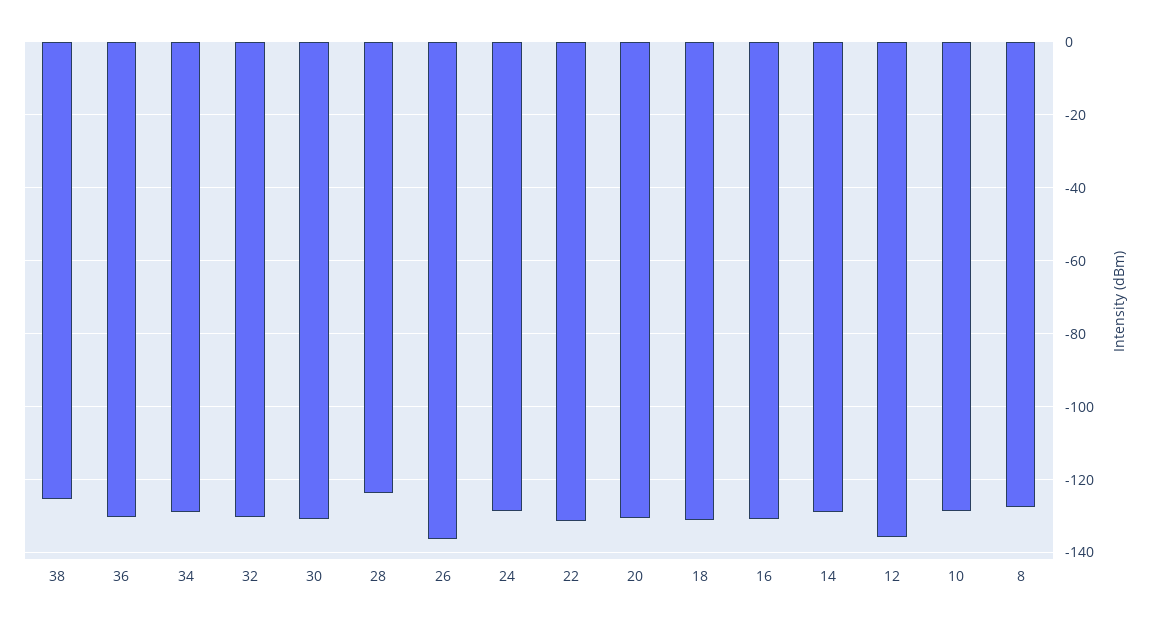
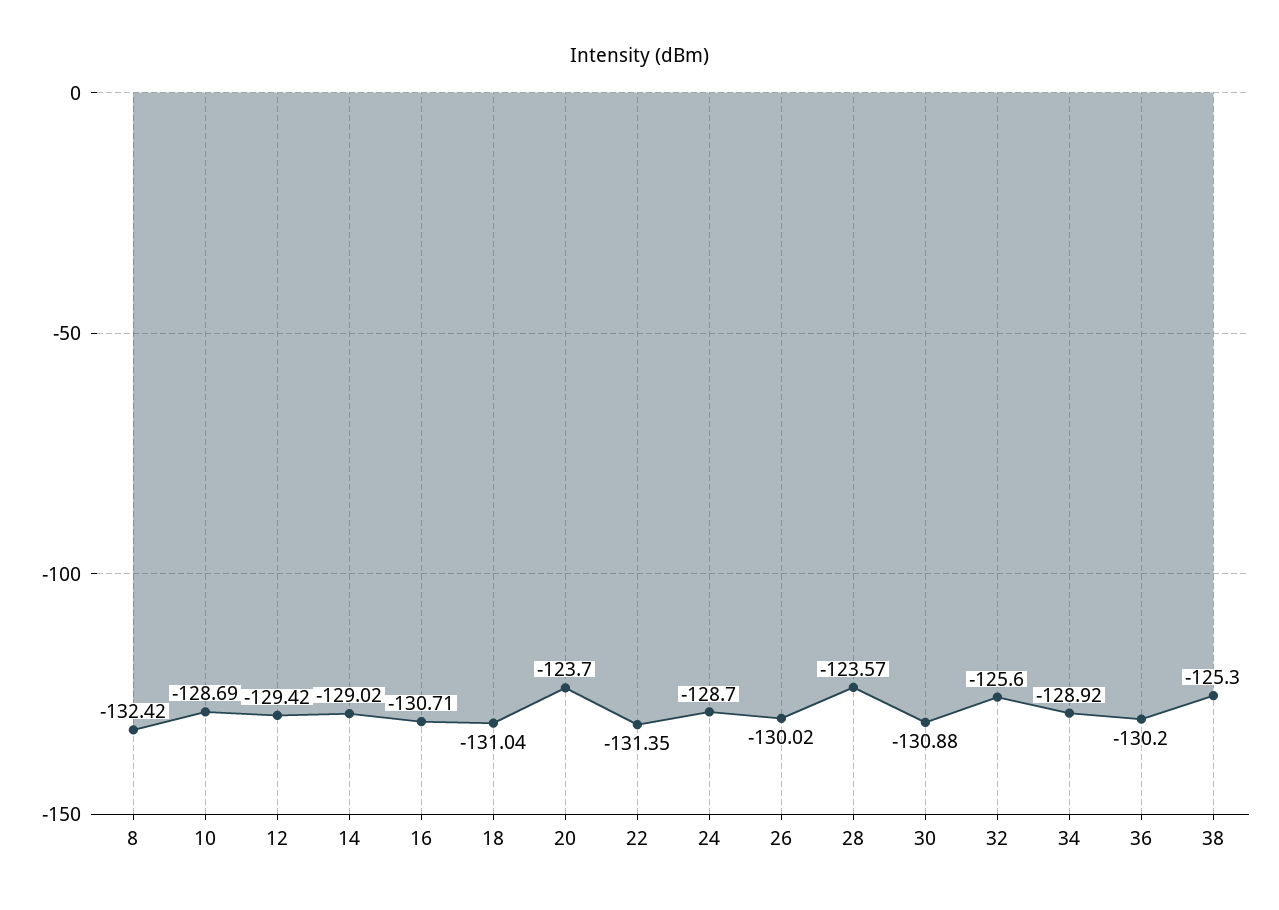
32: -130 -> -125.6
26: -136 -> -130.02
20: -130 -> -123.7
12: -136 -> -129.42
8: -128 -> -132.42

